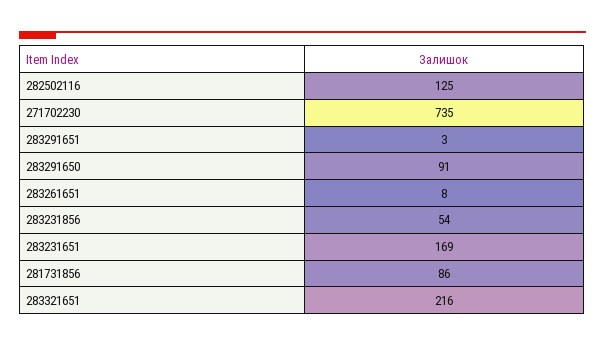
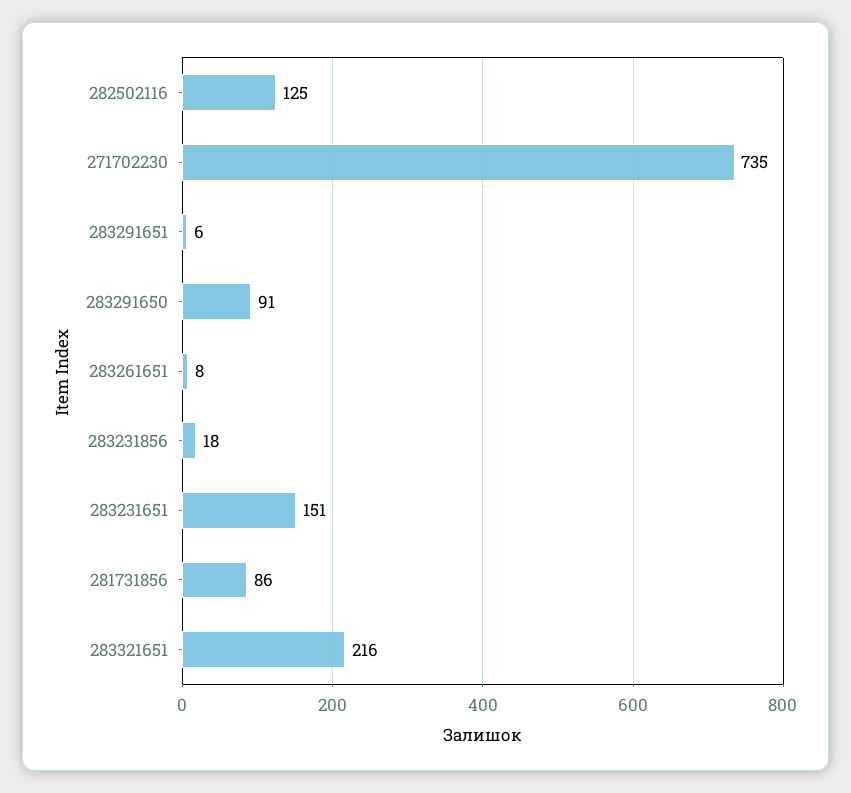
283291651: 3 -> 6
283231856: 54 -> 18
283231651: 169 -> 151

